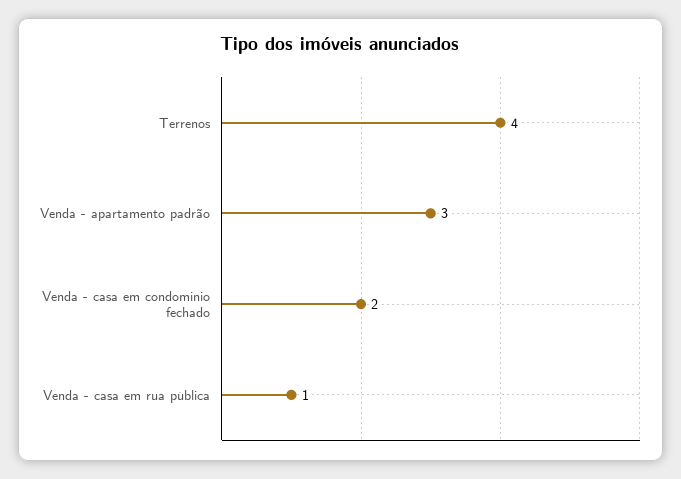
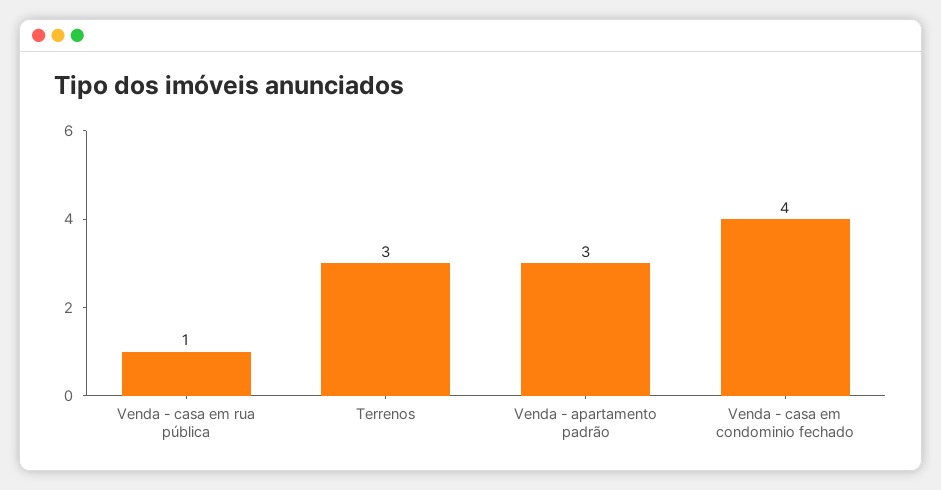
Terrenos: 4 -> 3
Venda - casa em condominio fechado: 2 -> 4

